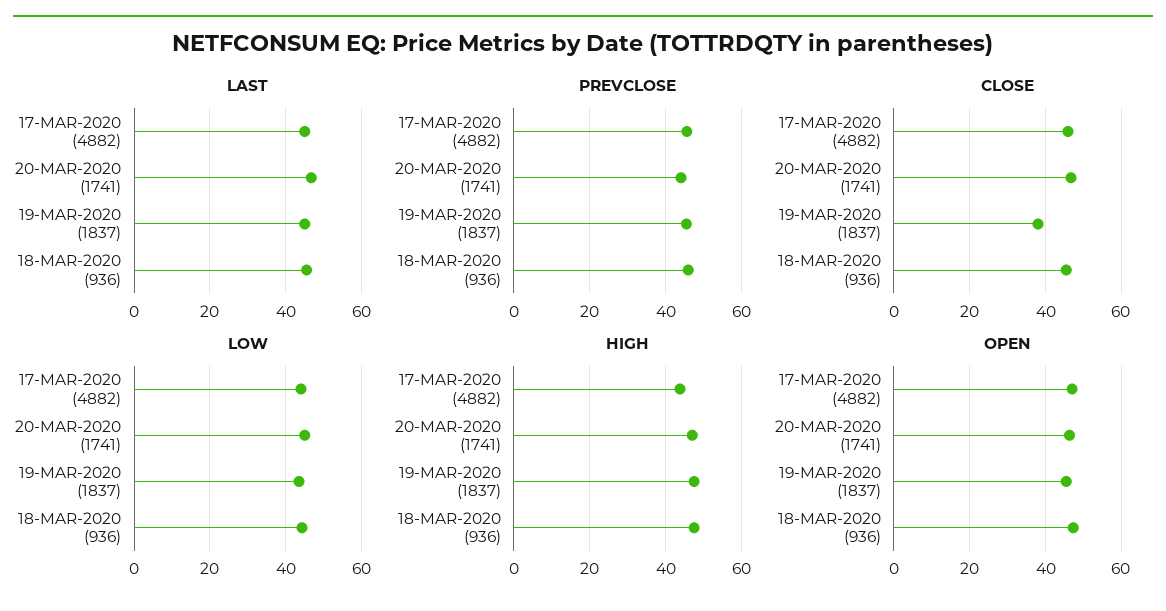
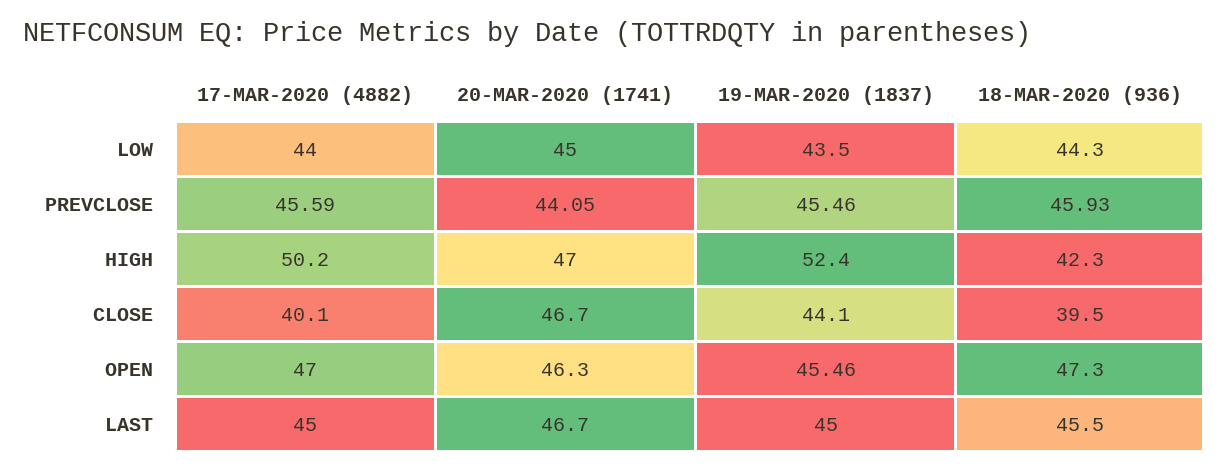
CLOSE, 17-MAR-2020 (4882): 46 -> 40.1
CLOSE, 19-MAR-2020 (1837): 38 -> 44.1
CLOSE, 18-MAR-2020 (936): 46 -> 39.5
HIGH, 17-MAR-2020 (4882): 44 -> 50.2
HIGH, 19-MAR-2020 (1837): 48 -> 52.4
HIGH, 18-MAR-2020 (936): 48 -> 42.3

